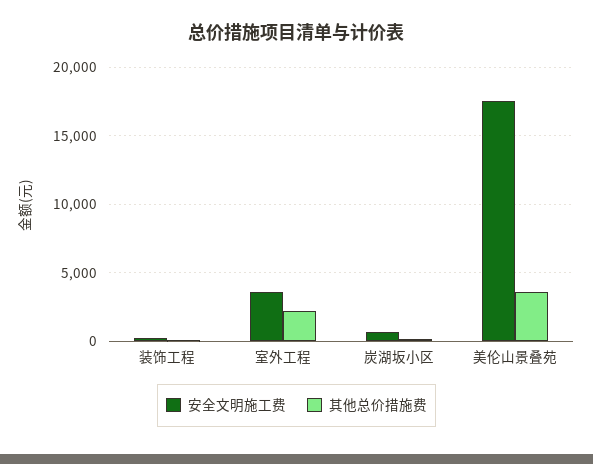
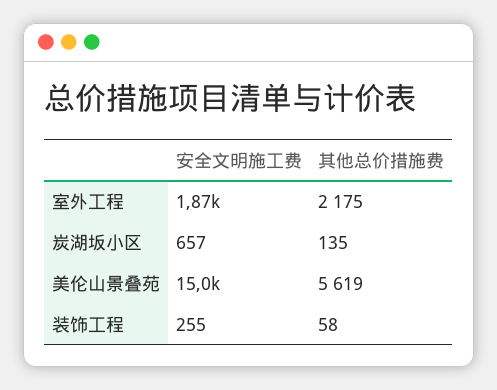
安全文明施工费, 室外工程: 3500 -> 1870
安全文明施工费, 美伦山景叠苑: 17500 -> 15000
其他总价措施费, 美伦山景叠苑: 3500 -> 5619

